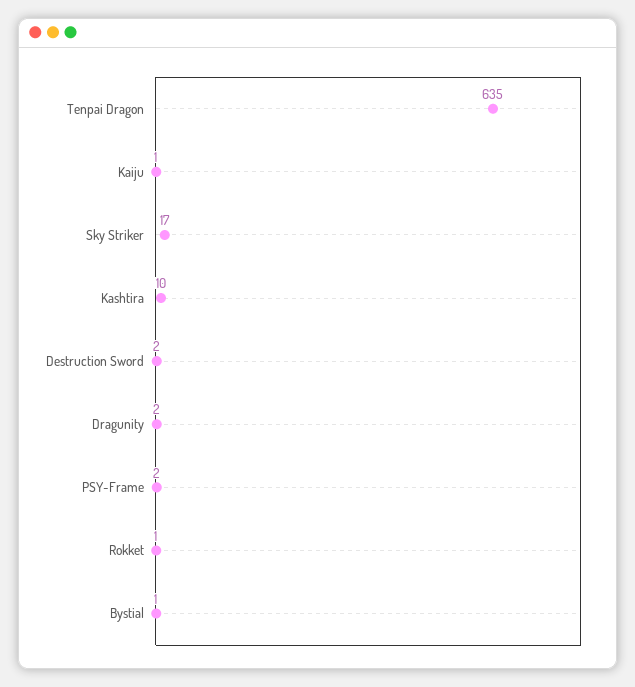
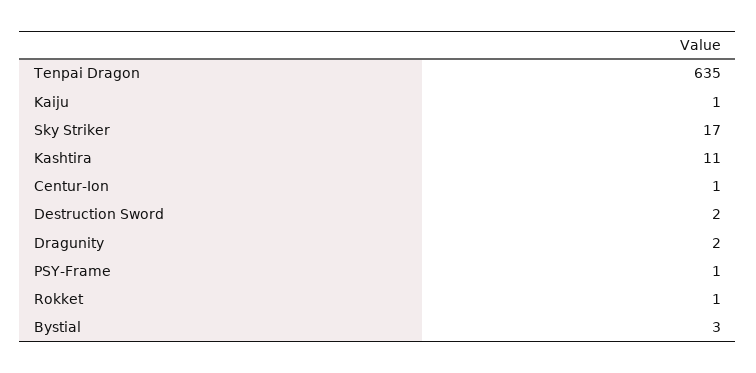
Kashtira: 10 -> 11
PSY-Frame: 2 -> 1
Bystial: 1 -> 3
Centur-Ion: none -> 1

